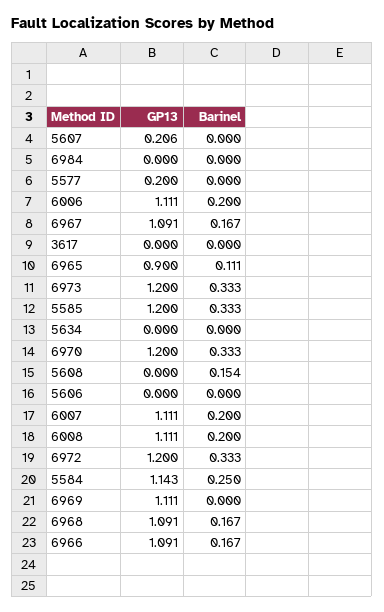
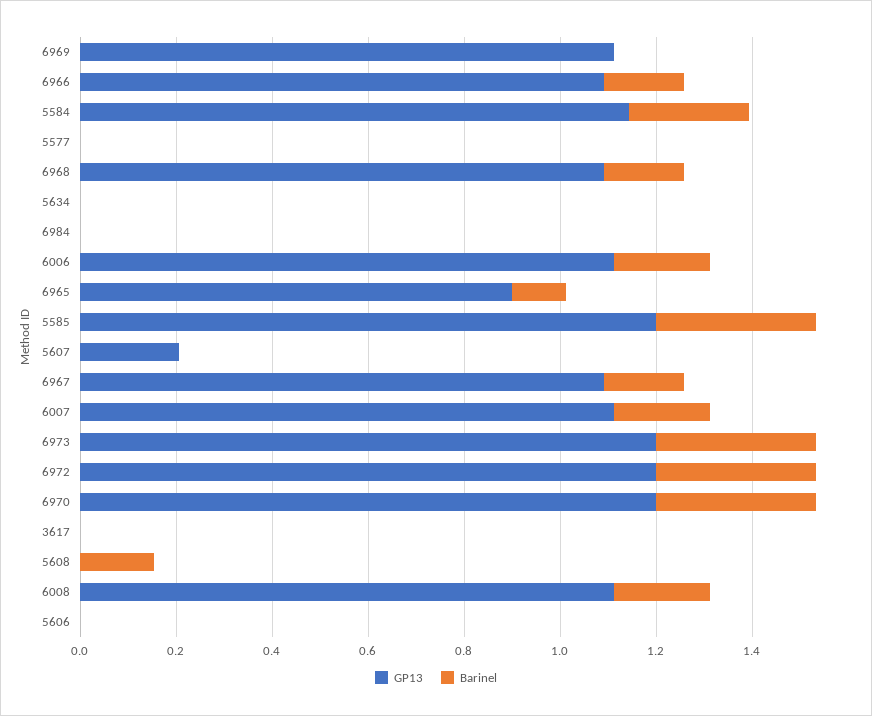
GP13, 5577: 0.2 -> 0

